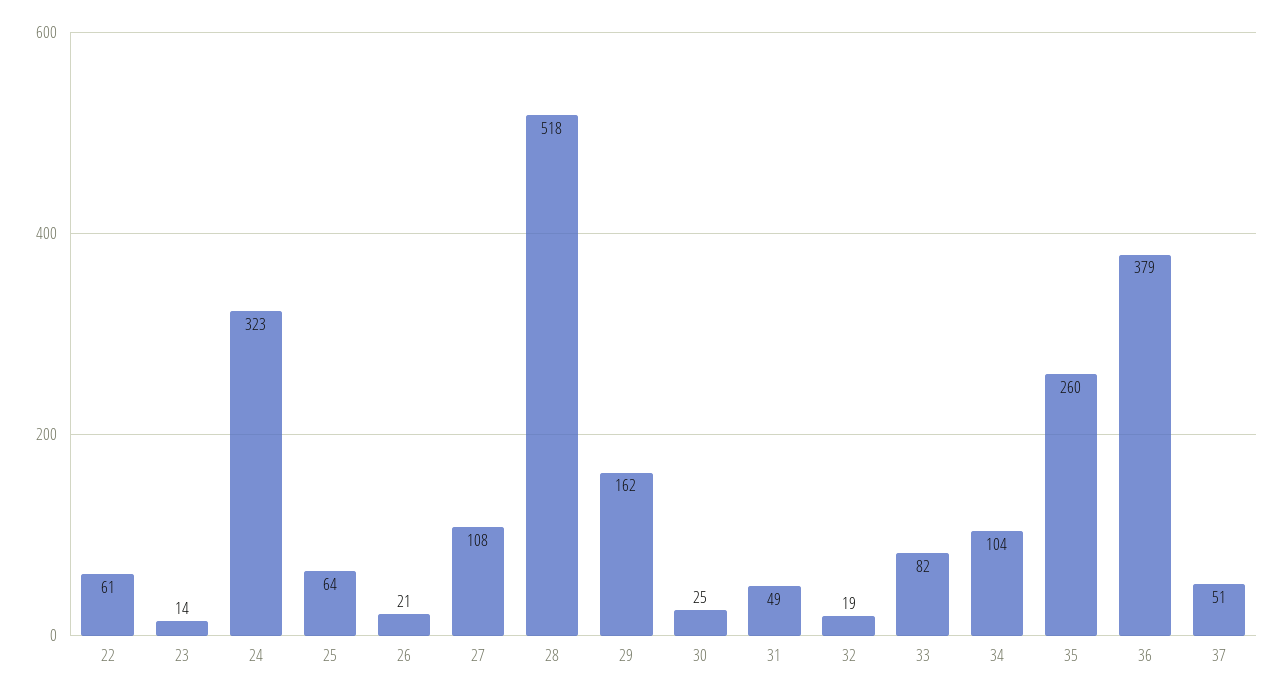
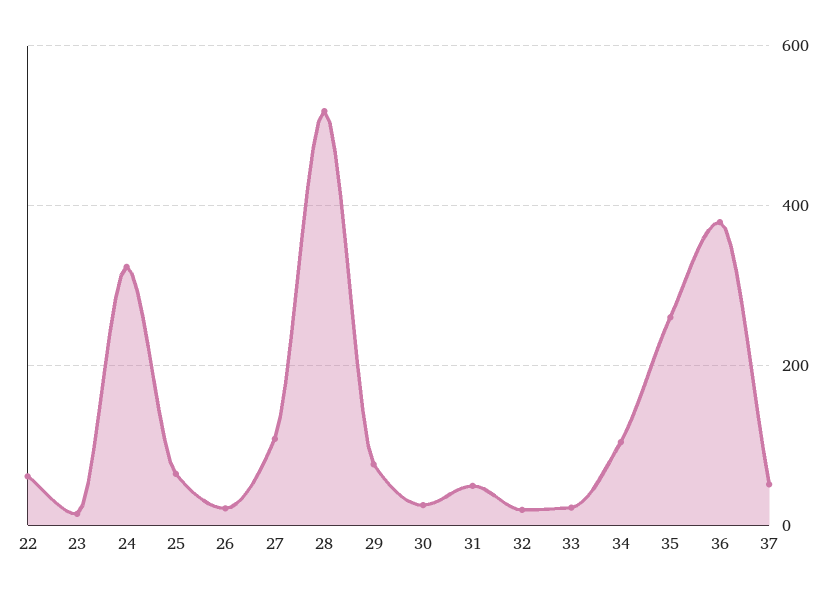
29: 162 -> 80
33: 82 -> 20

